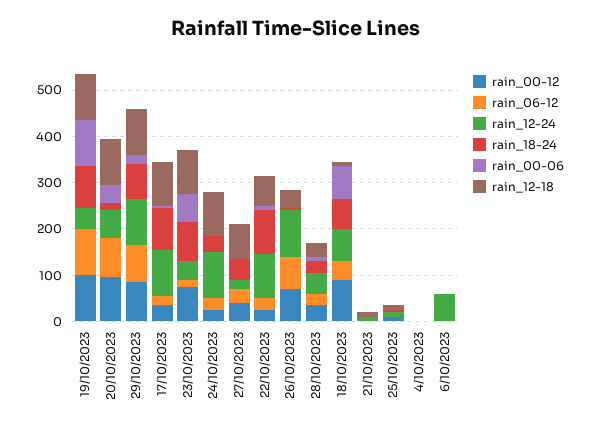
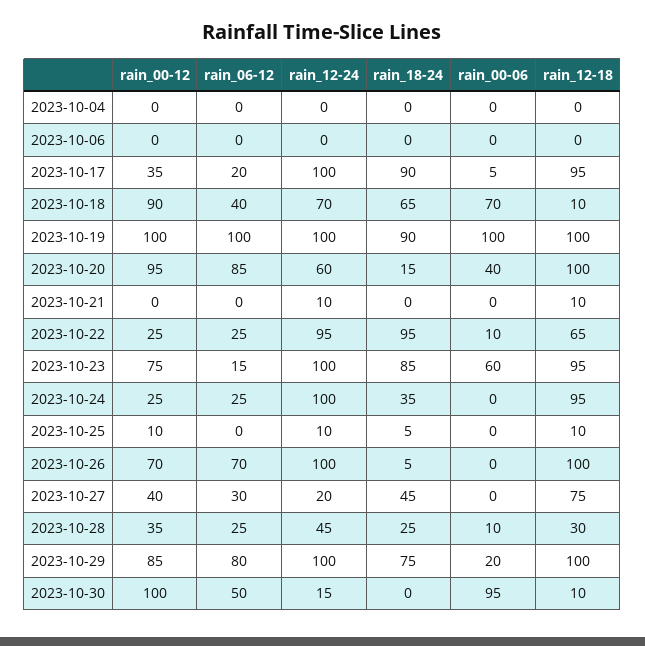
rain_12-24, 19/10/2023: 40 -> 100
rain_12-24, 23/10/2023: 40 -> 100
rain_12-18, 26/10/2023: 40 -> 100
rain_12-24, 6/10/2023: 60 -> 0
rain_00-12, 2023-10-30: none -> 100
rain_06-12, 2023-10-30: none -> 50
rain_12-24, 2023-10-30: none -> 15
rain_18-24, 2023-10-30: none -> 0
rain_00-06, 2023-10-30: none -> 95
rain_12-18, 2023-10-30: none -> 10

